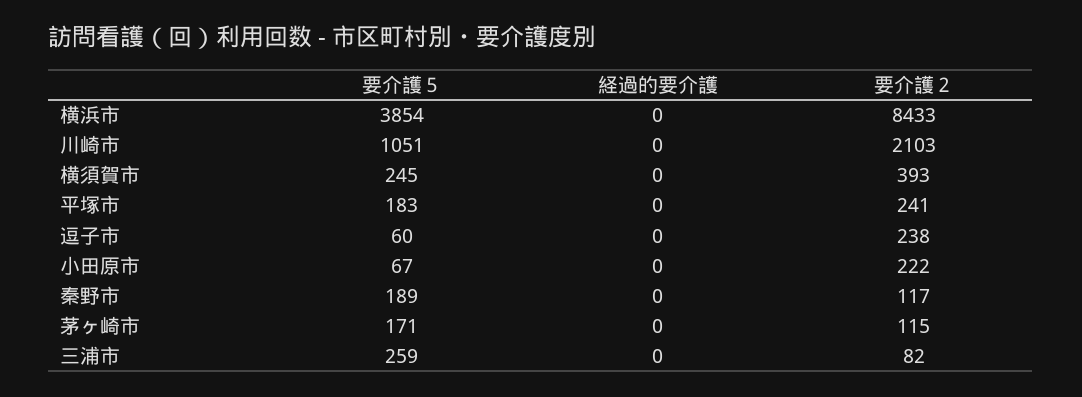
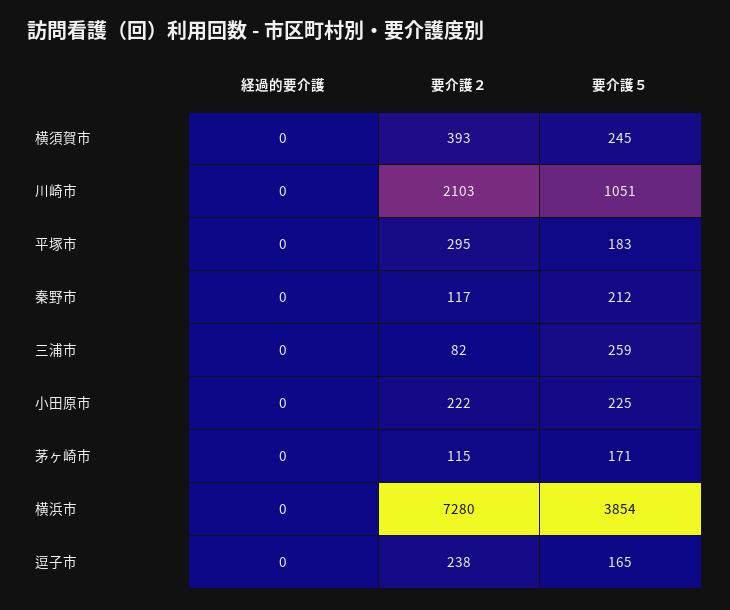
要介護２, 横浜市: 8433 -> 7280
要介護２, 平塚市: 241 -> 295
要介護５, 逗子市: 60 -> 165
要介護５, 小田原市: 67 -> 225
要介護５, 秦野市: 189 -> 212

